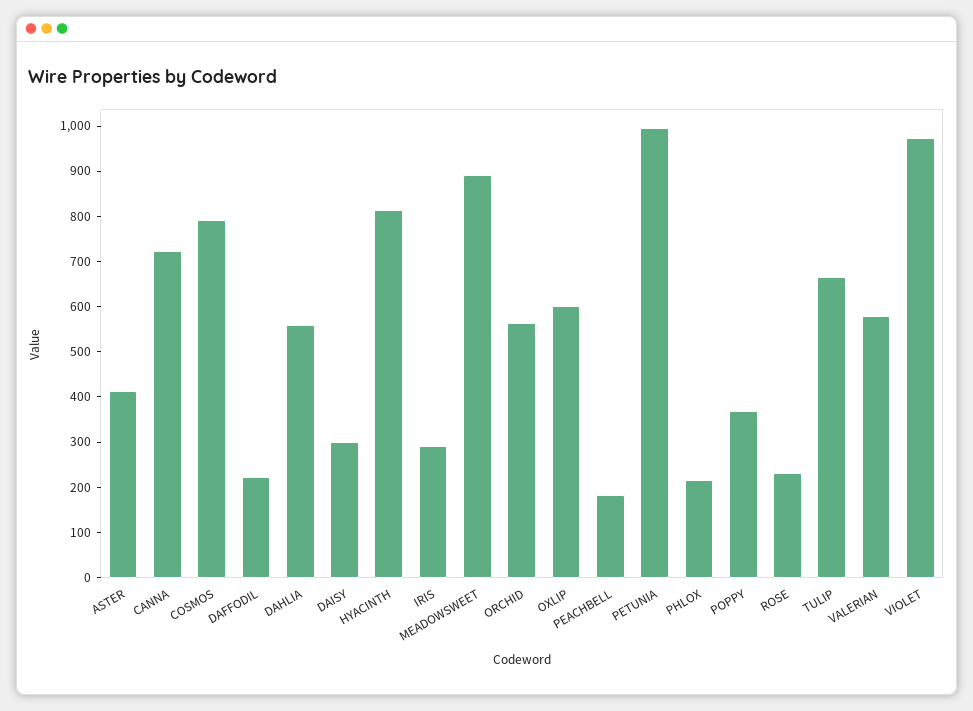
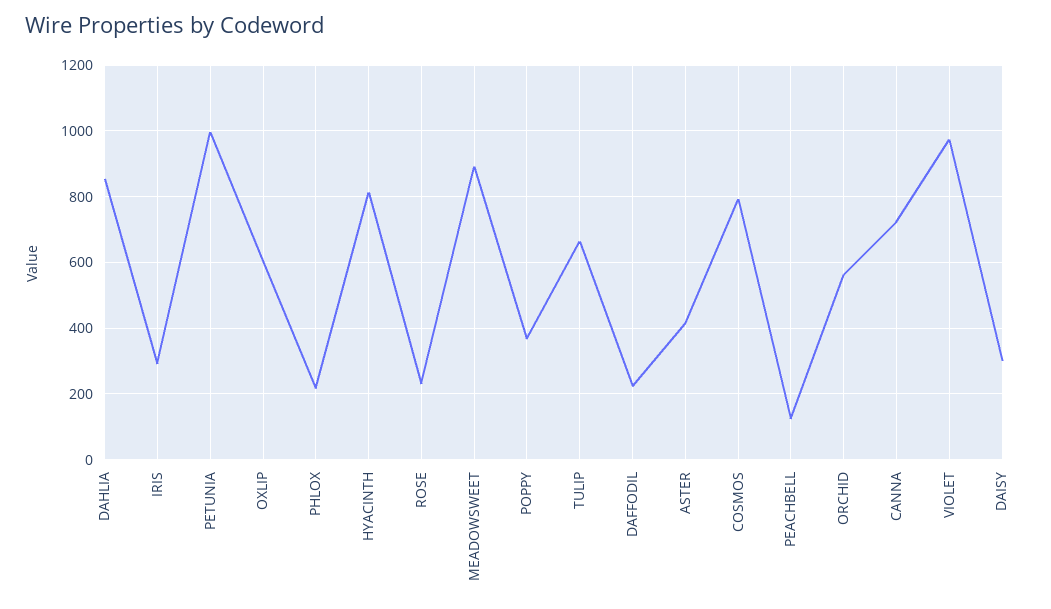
DAHLIA: 560 -> 860
PEACHBELL: 180 -> 120
VALERIAN: 580 -> none

